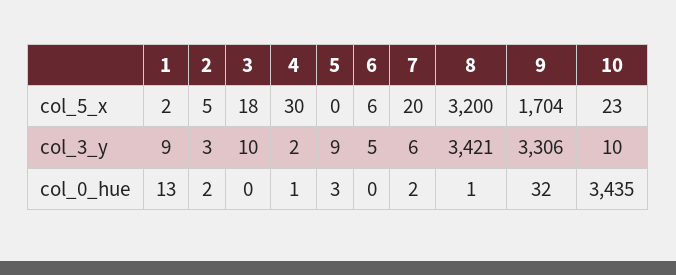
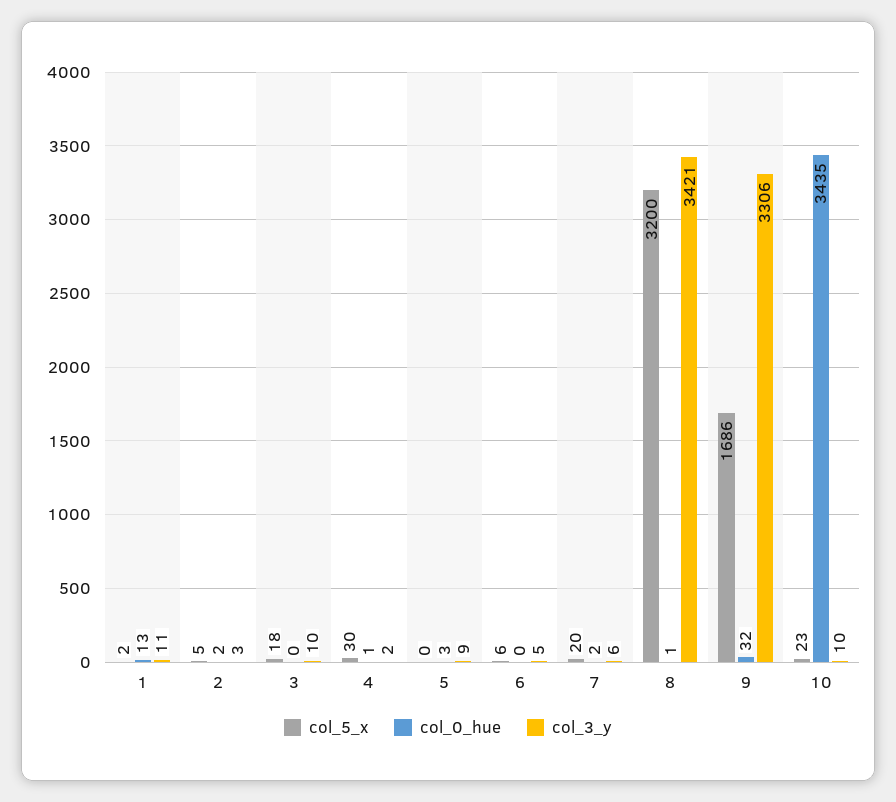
col_5_x, 9: 1704 -> 1686
col_3_y, 1: 9 -> 11

